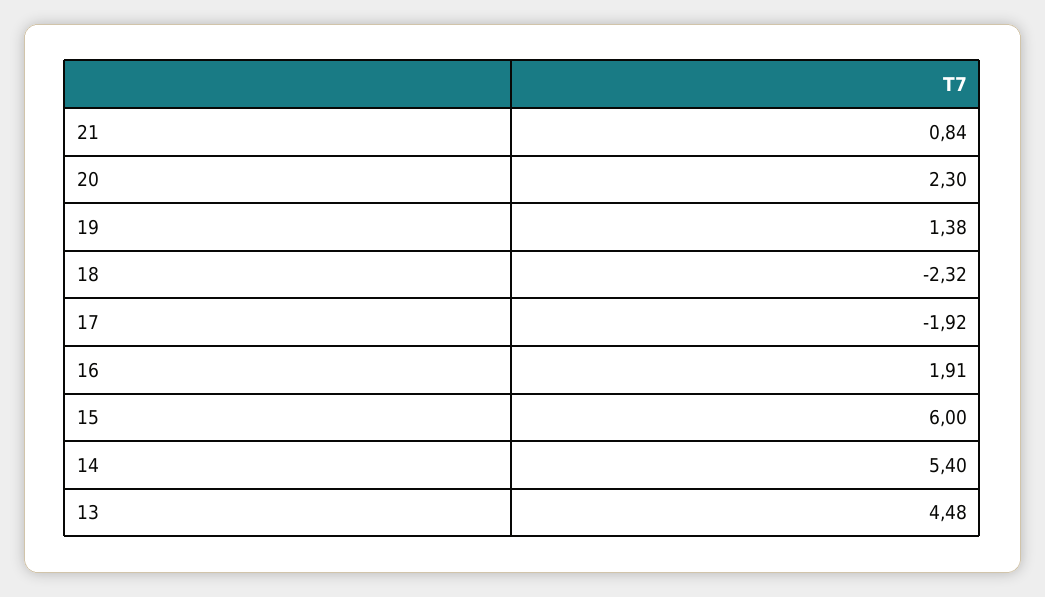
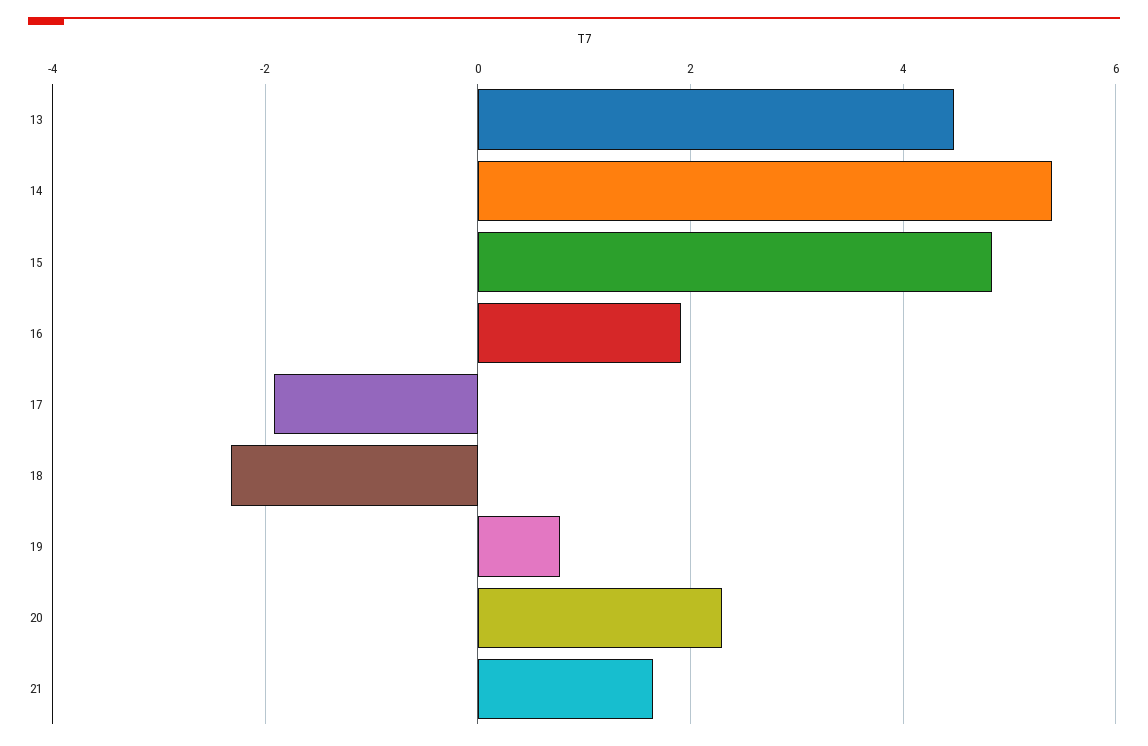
21: 0.84 -> 1.6
19: 1.38 -> 0.8
15: 6 -> 4.8

